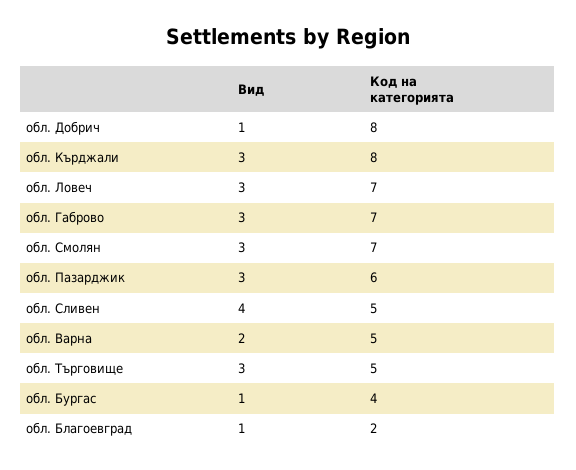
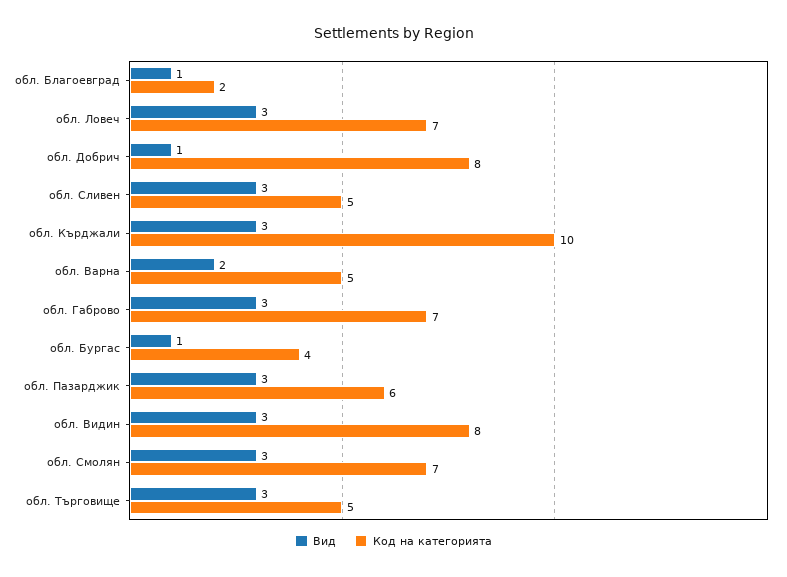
Код на категорията, обл. Кърджали: 8 -> 10
Вид, обл. Сливен: 4 -> 3
Вид, обл. Видин: none -> 3
Код на категорията, обл. Видин: none -> 8

